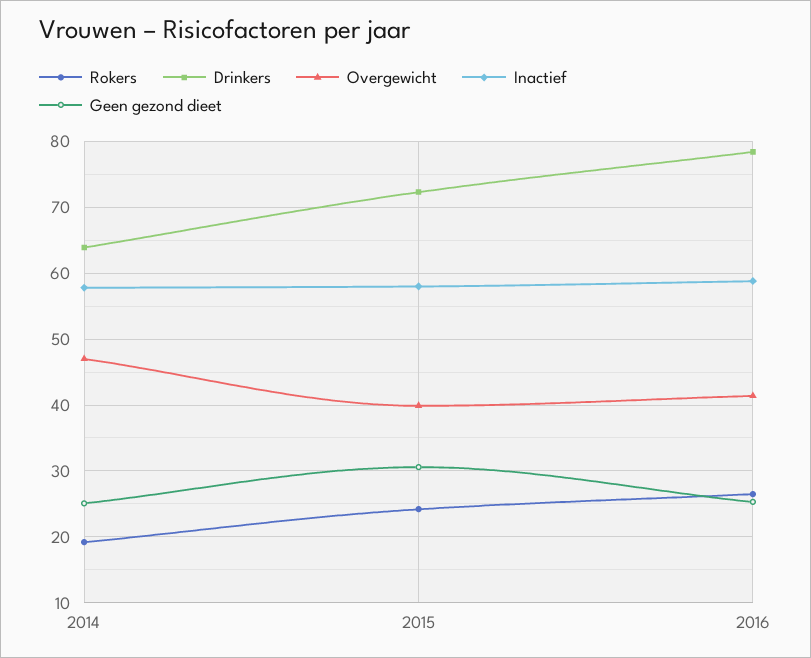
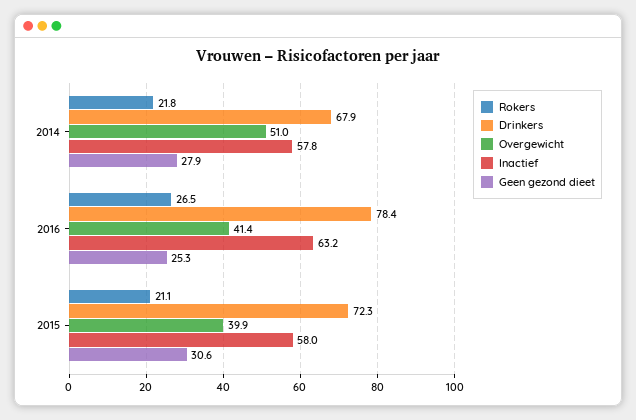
Rokers, 2014: 19 -> 21.8
Drinkers, 2014: 64 -> 67.9
Overgewicht, 2014: 47 -> 51
Geen gezond dieet, 2014: 25 -> 27.9
Rokers, 2015: 24 -> 21.1
Inactief, 2016: 59 -> 63.2

